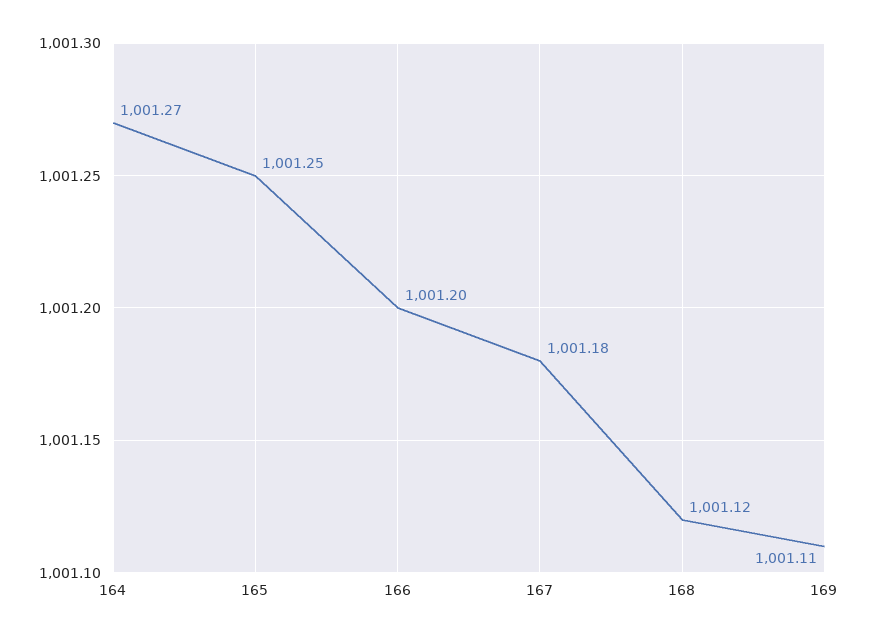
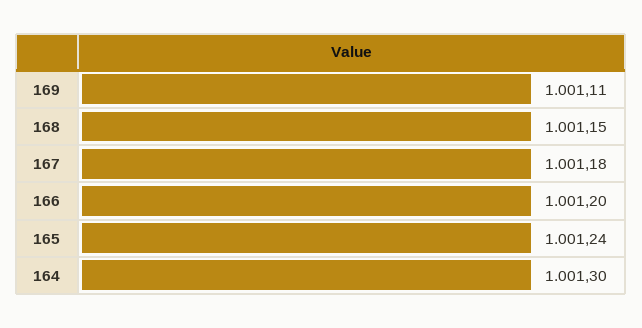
164: 1001.27 -> 1001.3
165: 1001.25 -> 1001.24
168: 1001.12 -> 1001.15

